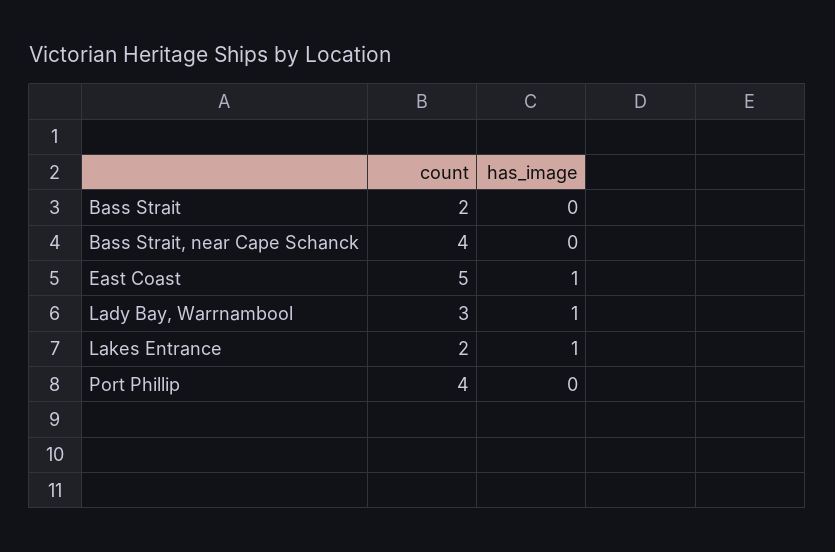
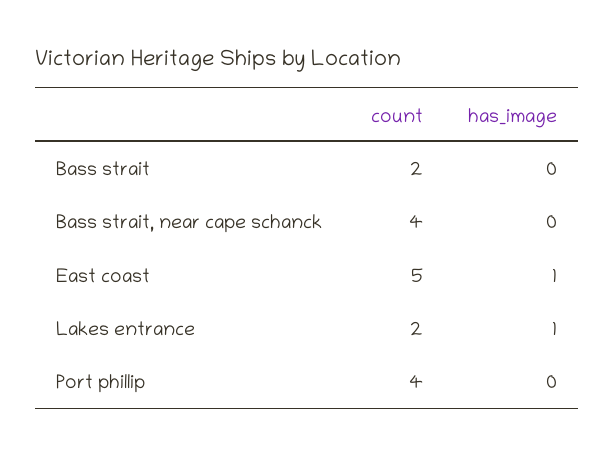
count, Lady Bay, Warrnambool: 3 -> none
has_image, Lady Bay, Warrnambool: 1 -> none

